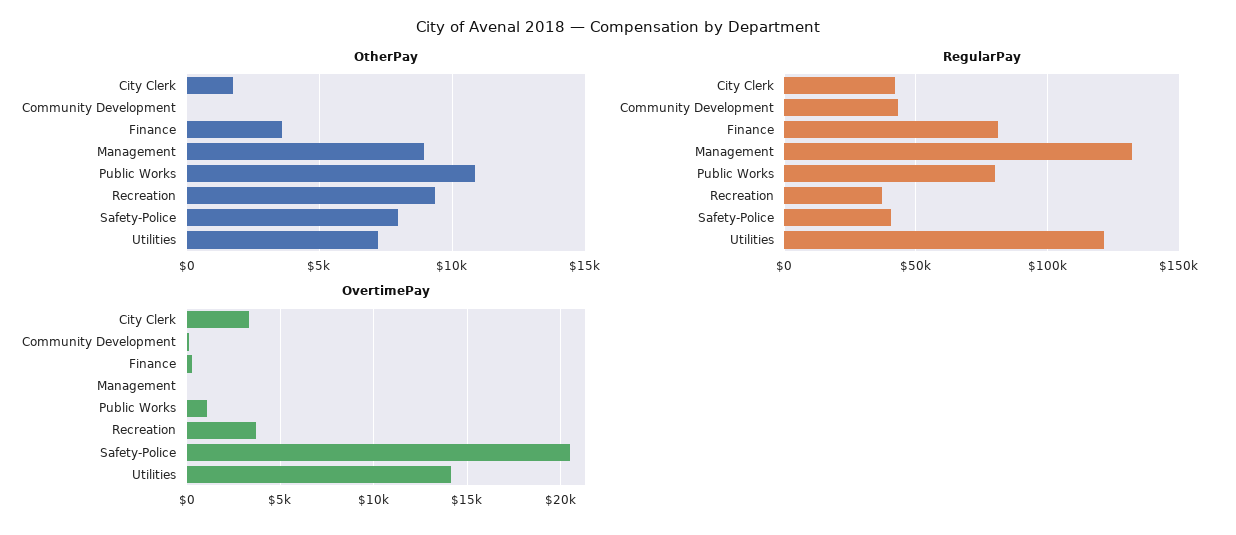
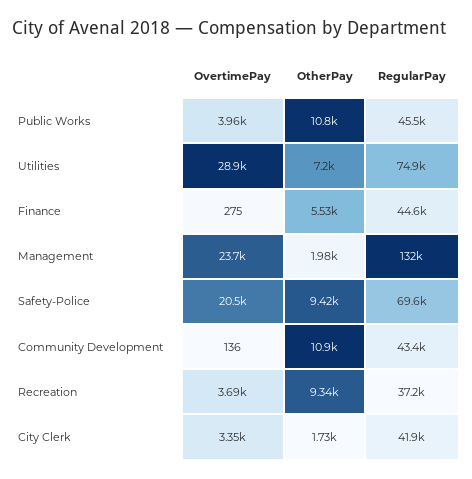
OtherPay, Community Development: 0 -> 10900
OtherPay, Finance: 3500 -> 5530
OtherPay, Management: 9000 -> 1980
OtherPay, Safety-Police: 8000 -> 9420
RegularPay, Finance: 80000 -> 44600
RegularPay, Public Works: 80000 -> 45500
RegularPay, Safety-Police: 40000 -> 69600
RegularPay, Utilities: 120000 -> 74900
OvertimePay, Management: 0 -> 23700
OvertimePay, Public Works: 1000 -> 3960
OvertimePay, Utilities: 14000 -> 28900

